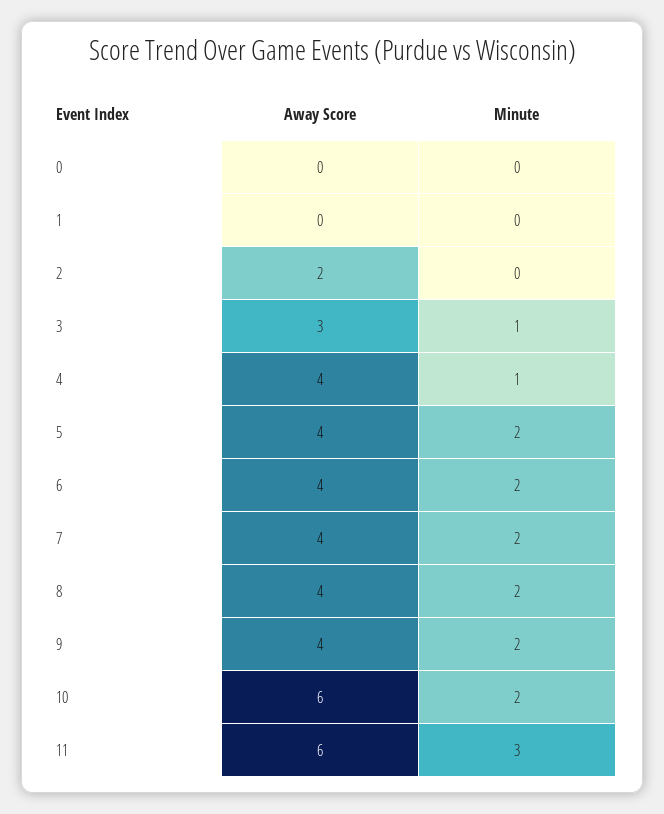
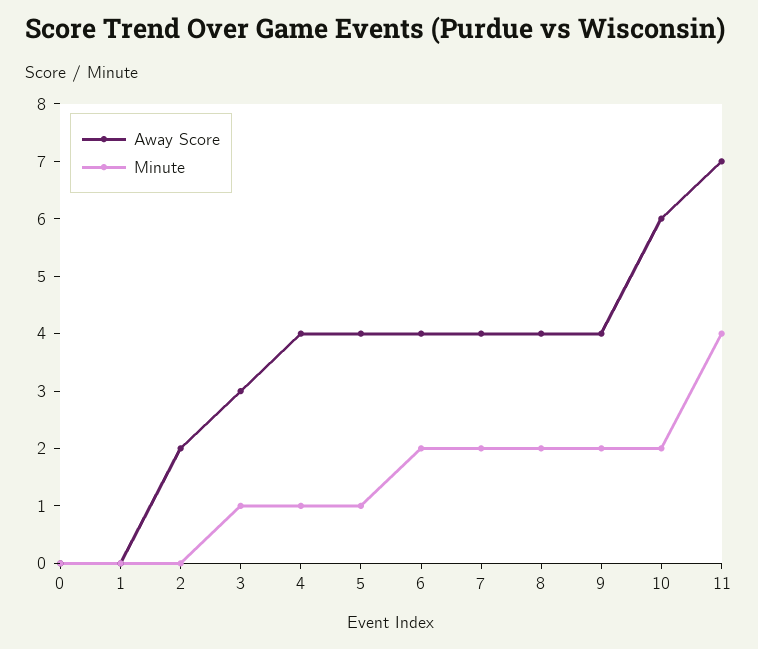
Minute, 5: 2 -> 1
Away Score, 11: 6 -> 7
Minute, 11: 3 -> 4

